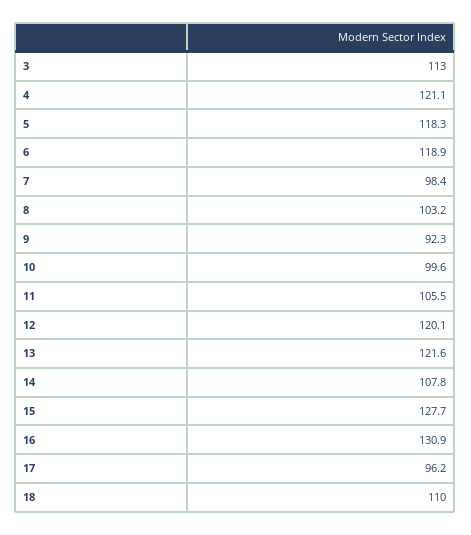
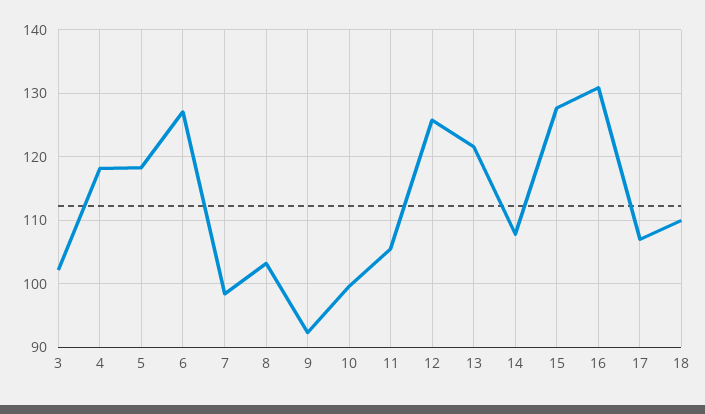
3: 113 -> 102
4: 121.1 -> 118
6: 118.9 -> 127
12: 120.1 -> 126
17: 96.2 -> 107

